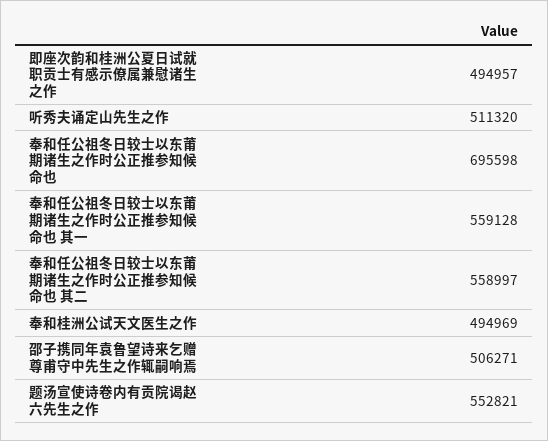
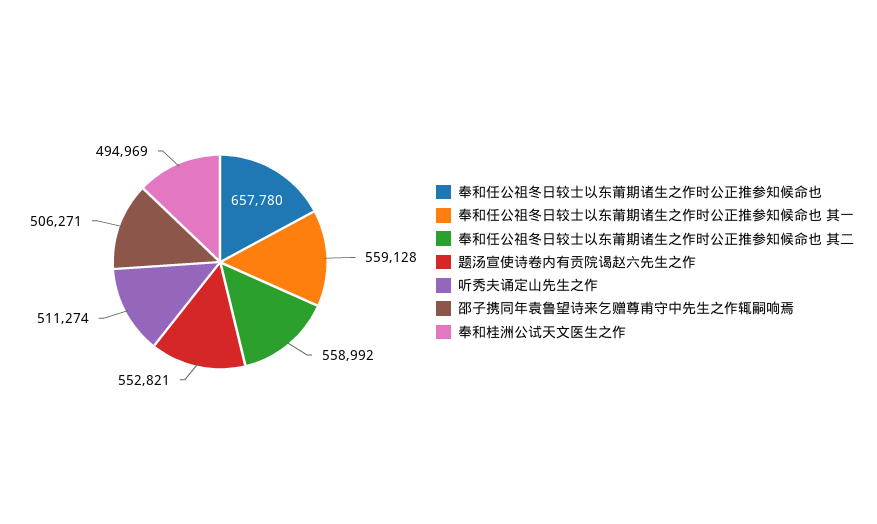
即座次韵和桂洲公夏日试就职贡士有感示僚属兼慰诸生之作: 494957 -> none
听秀夫诵定山先生之作: 511320 -> 511274
奉和任公祖冬日较士以东莆期诸生之作时公正推参知候命也: 695598 -> 657780
奉和任公祖冬日较士以东莆期诸生之作时公正推参知候命也 其二: 558997 -> 558992

